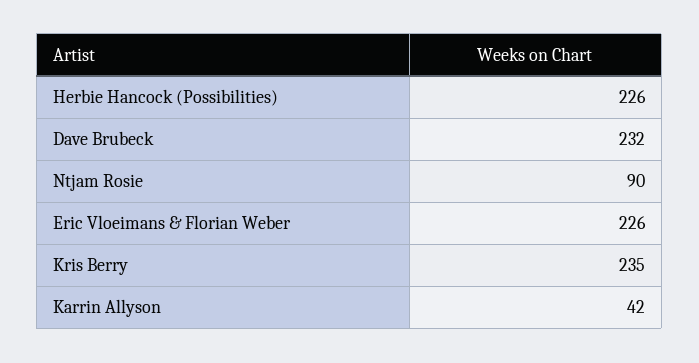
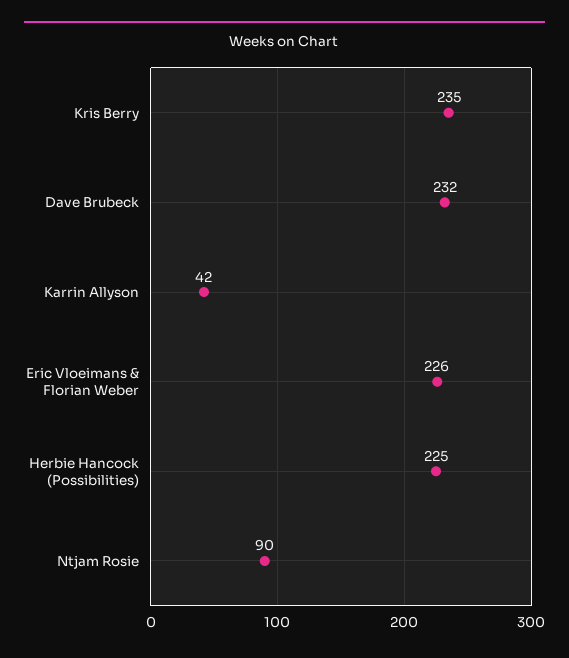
Herbie Hancock (Possibilities): 226 -> 225

